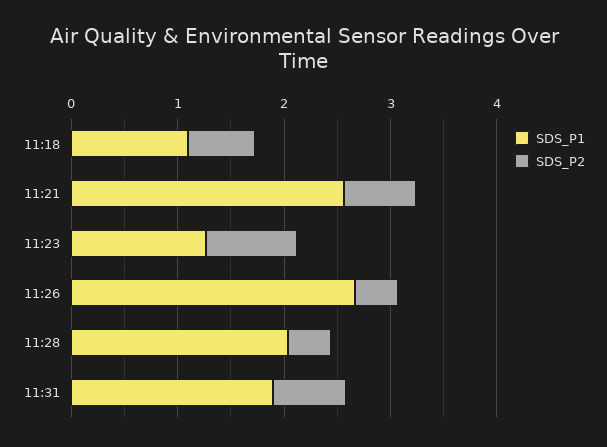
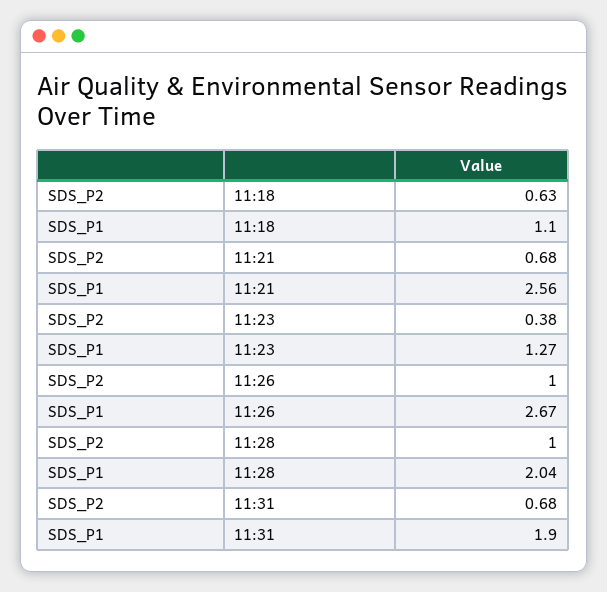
SDS_P2, 11:23: 0.8 -> 0.38
SDS_P2, 11:26: 0.4 -> 1
SDS_P2, 11:28: 0.4 -> 1

